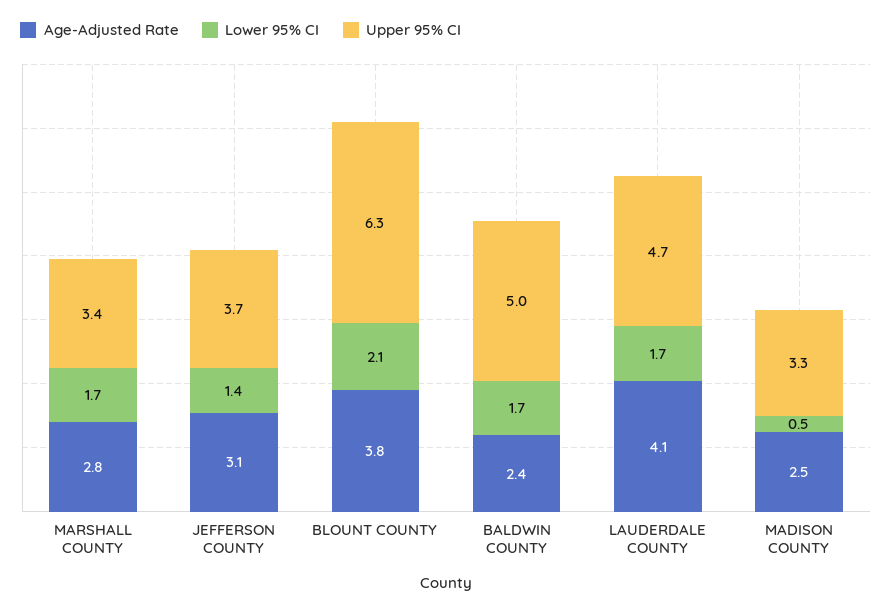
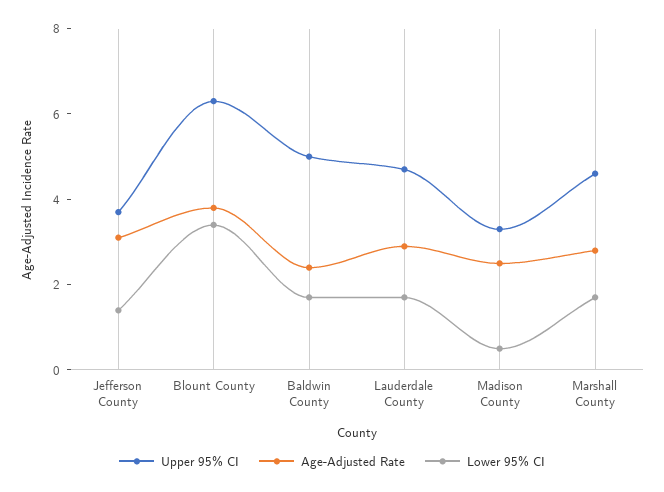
Upper 95% CI, MARSHALL COUNTY: 3.4 -> 4.5
Lower 95% CI, BLOUNT COUNTY: 2.1 -> 3.5
Age-Adjusted Rate, LAUDERDALE COUNTY: 4.1 -> 3

